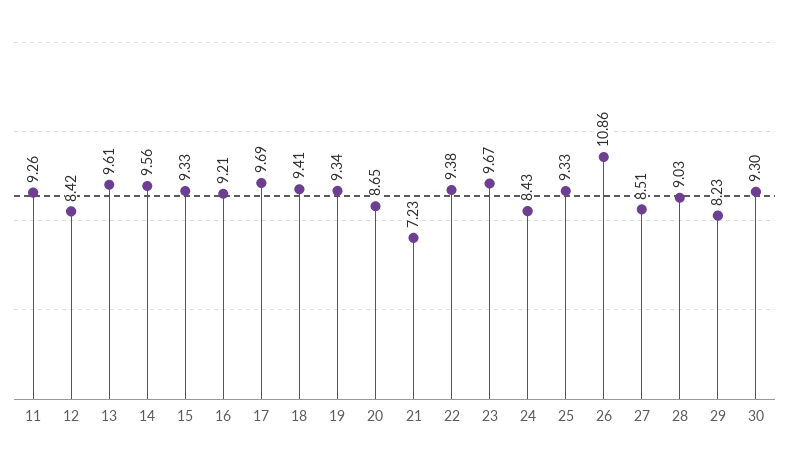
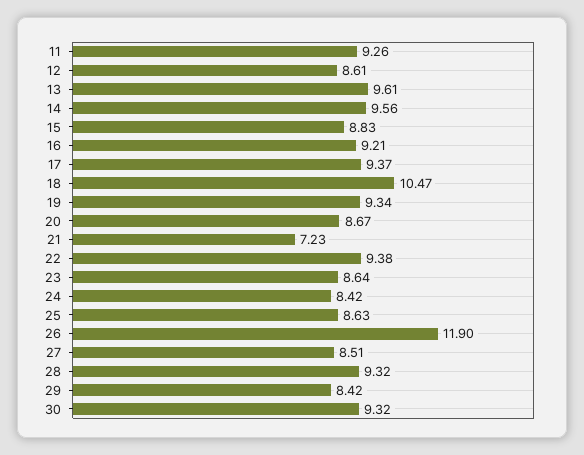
12: 8.42 -> 8.61
15: 9.33 -> 8.83
17: 9.69 -> 9.37
18: 9.41 -> 10.47
20: 8.65 -> 8.67
23: 9.67 -> 8.64
24: 8.43 -> 8.42
25: 9.33 -> 8.63
26: 10.86 -> 11.9
28: 9.03 -> 9.32
29: 8.23 -> 8.42
30: 9.3 -> 9.32

